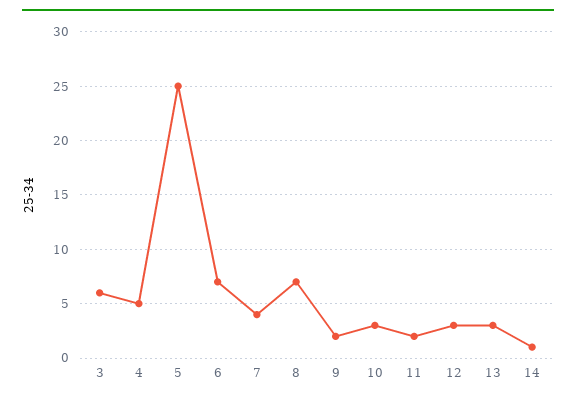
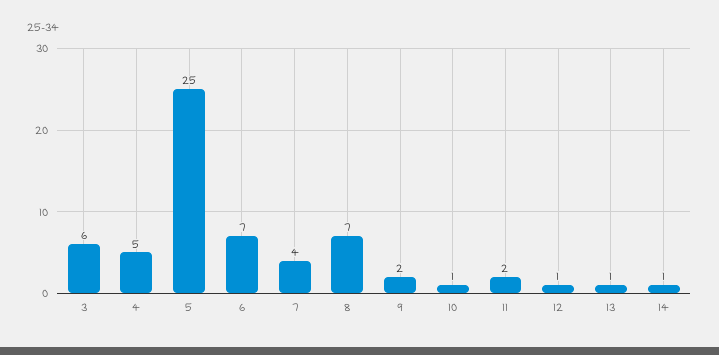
10: 3 -> 1
12: 3 -> 1
13: 3 -> 1

